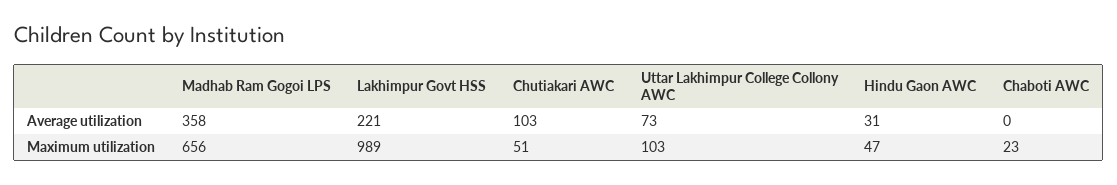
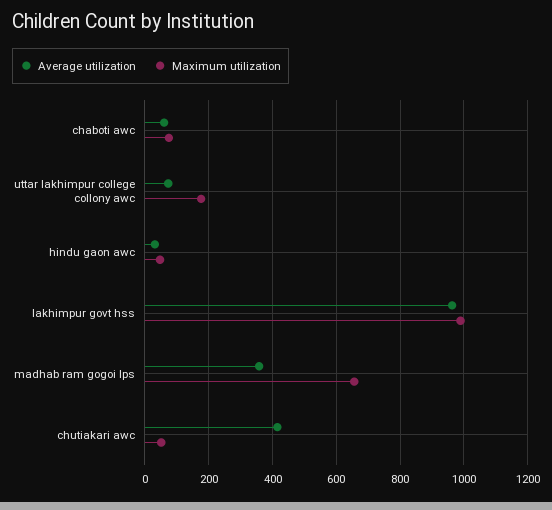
Average utilization, Lakhimpur Govt HSS: 221 -> 960
Average utilization, Chutiakari AWC: 103 -> 420
Average utilization, Chaboti AWC: 0 -> 60
Maximum utilization, Uttar Lakhimpur College Collony AWC: 103 -> 180
Maximum utilization, Chaboti AWC: 23 -> 80

